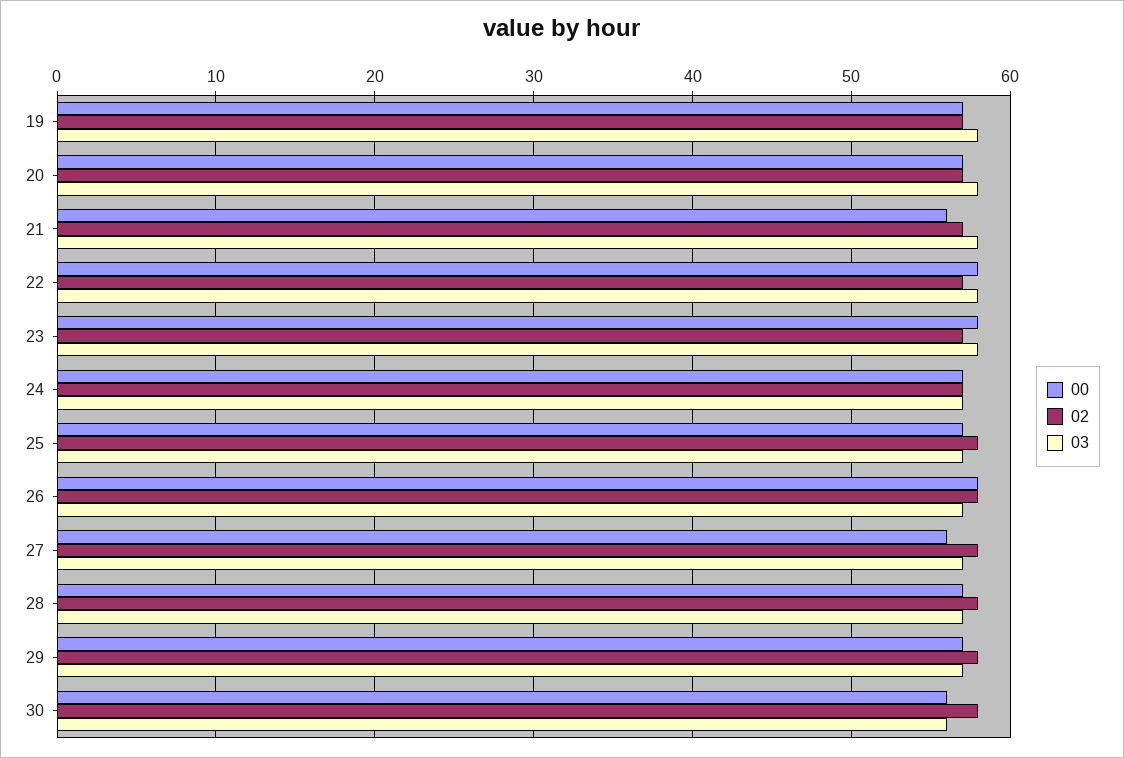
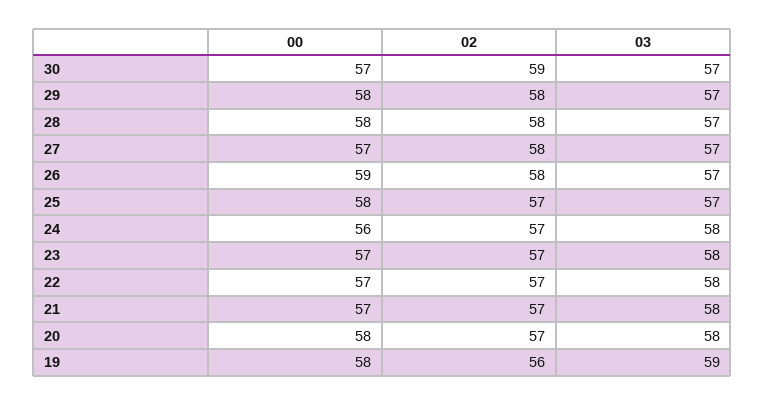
00, 19: 57 -> 58
02, 19: 57 -> 56
03, 19: 58 -> 59
00, 20: 57 -> 58
00, 21: 56 -> 57
00, 22: 58 -> 57
00, 23: 58 -> 57
00, 24: 57 -> 56
03, 24: 57 -> 58
00, 25: 57 -> 58
02, 25: 58 -> 57
00, 26: 58 -> 59
00, 27: 56 -> 57
00, 28: 57 -> 58
00, 29: 57 -> 58
00, 30: 56 -> 57
02, 30: 58 -> 59
03, 30: 56 -> 57

